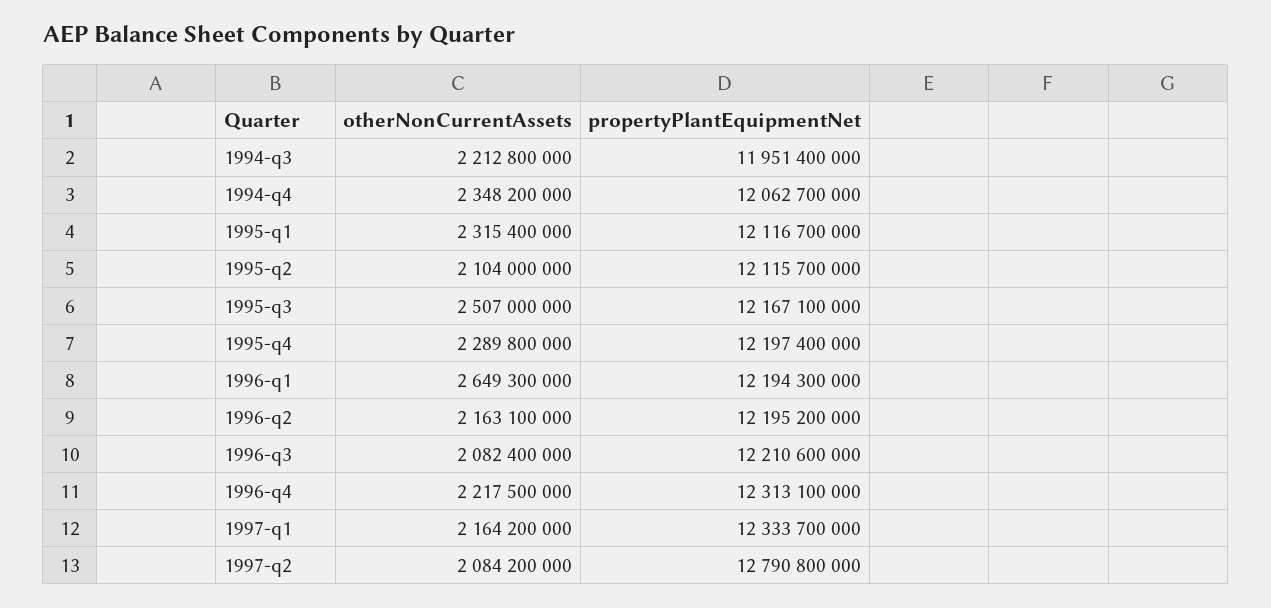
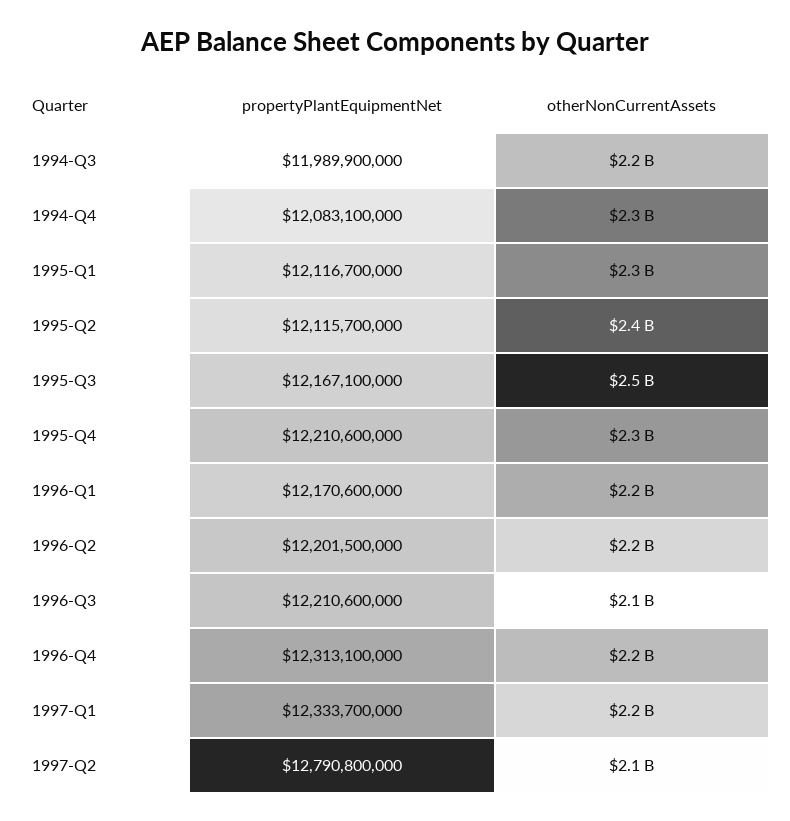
propertyPlantEquipmentNet, 1994-q3: 11951400000 -> 11989900000
propertyPlantEquipmentNet, 1994-q4: 12062700000 -> 12083100000
otherNonCurrentAssets, 1995-q2: 2104000000 -> 2400000000
propertyPlantEquipmentNet, 1995-q4: 12197400000 -> 12210600000
otherNonCurrentAssets, 1996-q1: 2649300000 -> 2200000000
propertyPlantEquipmentNet, 1996-q1: 12194300000 -> 12170600000
propertyPlantEquipmentNet, 1996-q2: 12195200000 -> 12201500000

